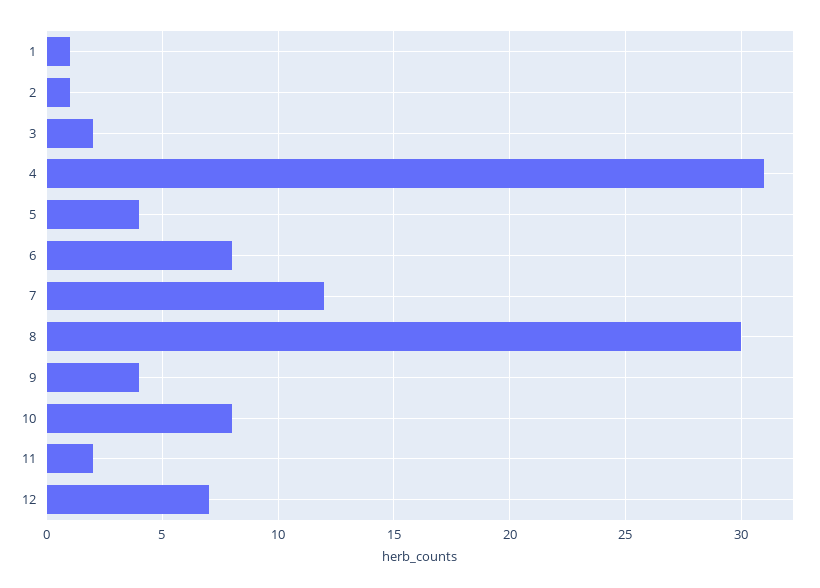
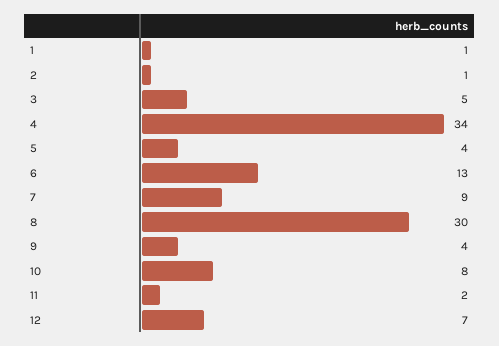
3: 2 -> 5
4: 31 -> 34
6: 8 -> 13
7: 12 -> 9

